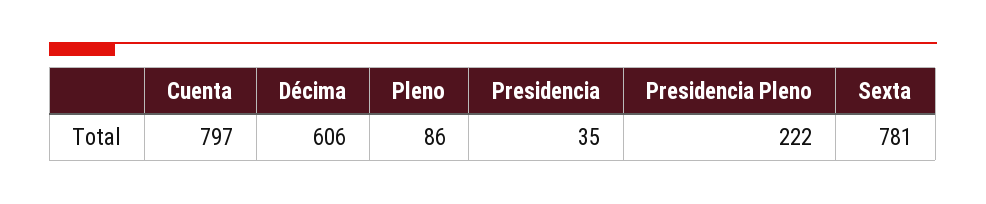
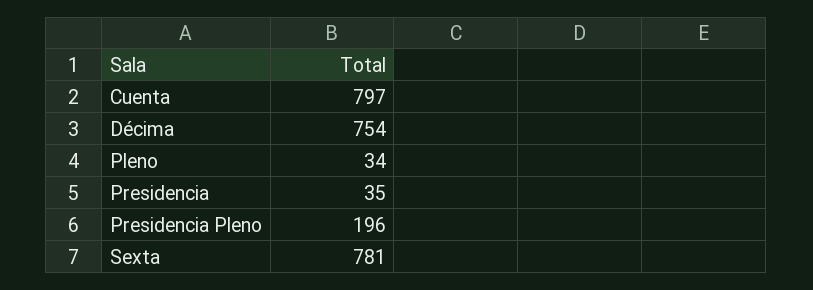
Décima: 606 -> 754
Pleno: 86 -> 34
Presidencia Pleno: 222 -> 196

